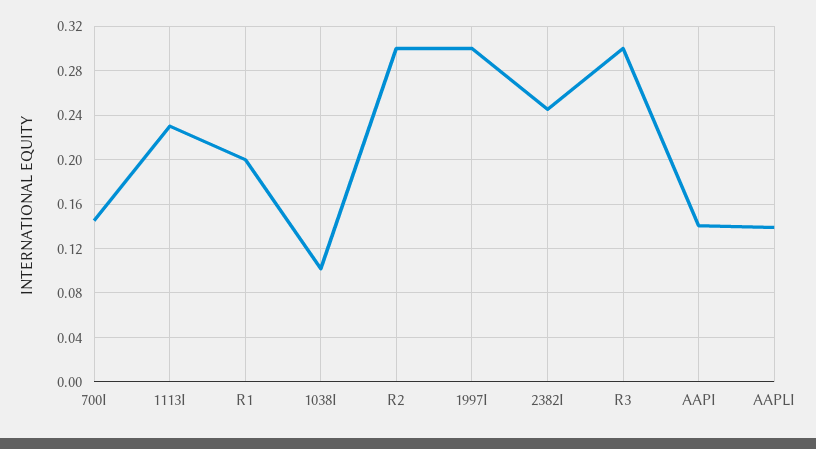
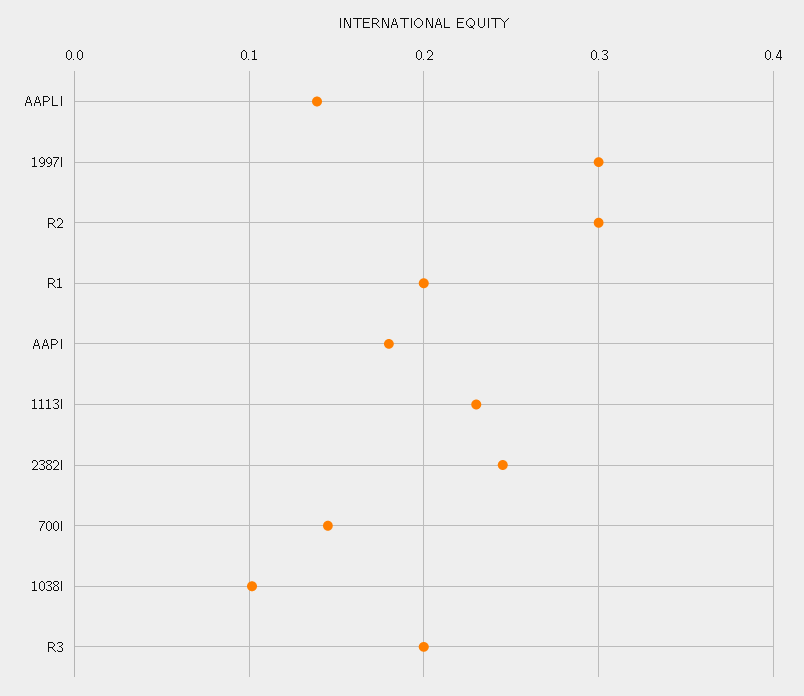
R3: 0.3 -> 0.2
AAPI: 0.14 -> 0.18

